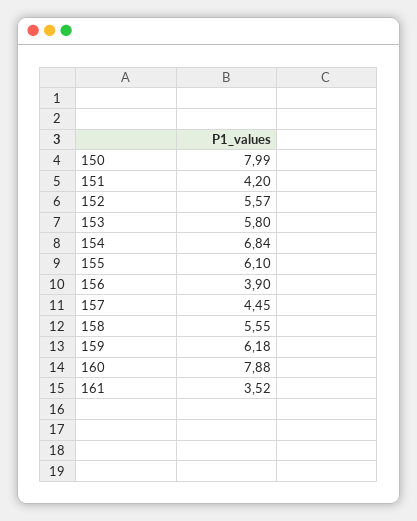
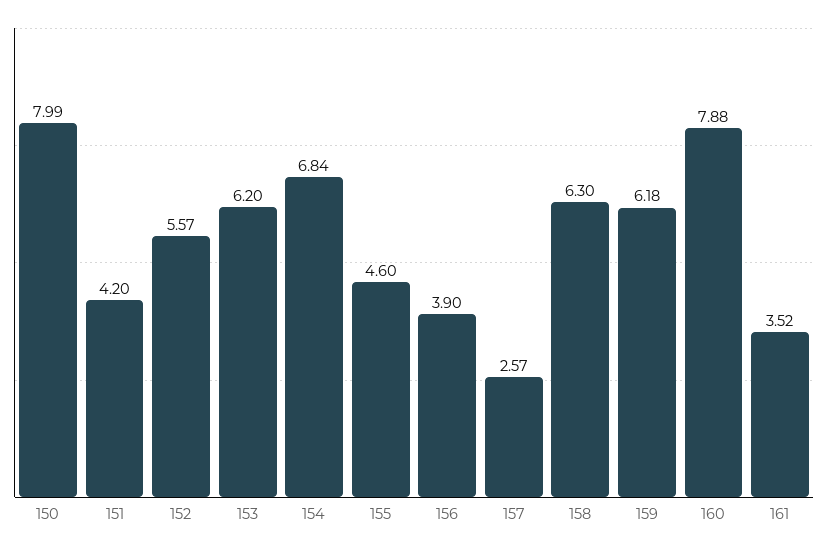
153: 5.8 -> 6.2
155: 6.1 -> 4.6
157: 4.45 -> 2.57
158: 5.55 -> 6.3

